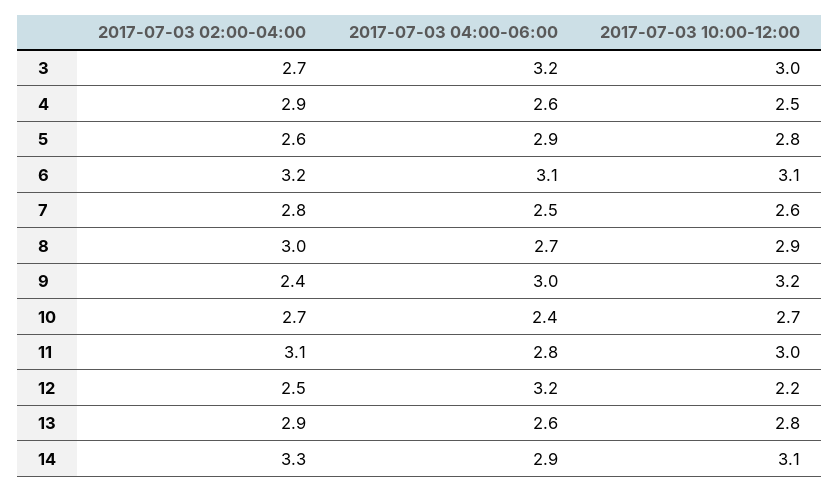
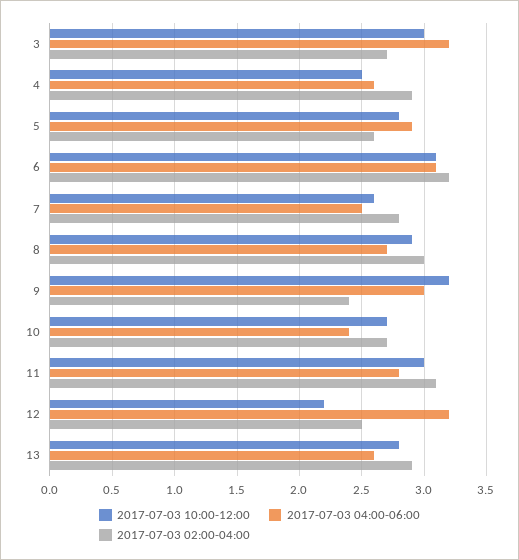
2017-07-03 02:00-04:00, 14: 3.3 -> none
2017-07-03 04:00-06:00, 14: 2.9 -> none
2017-07-03 10:00-12:00, 14: 3.1 -> none

